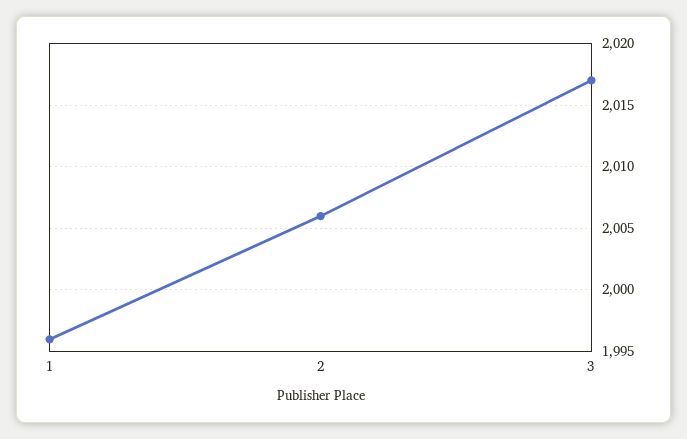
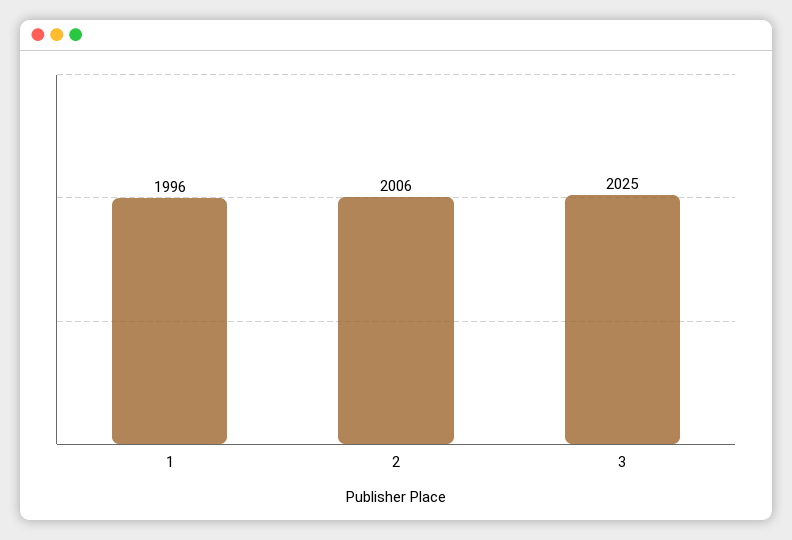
3: 2017 -> 2025

